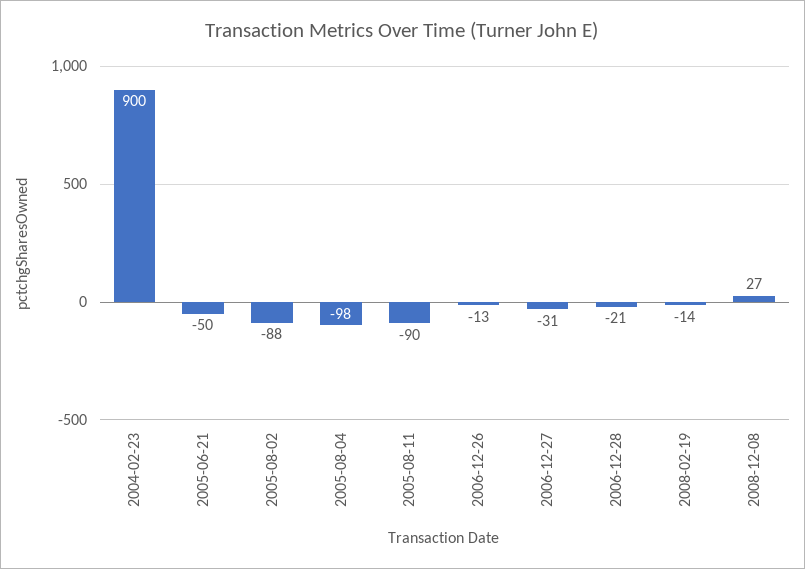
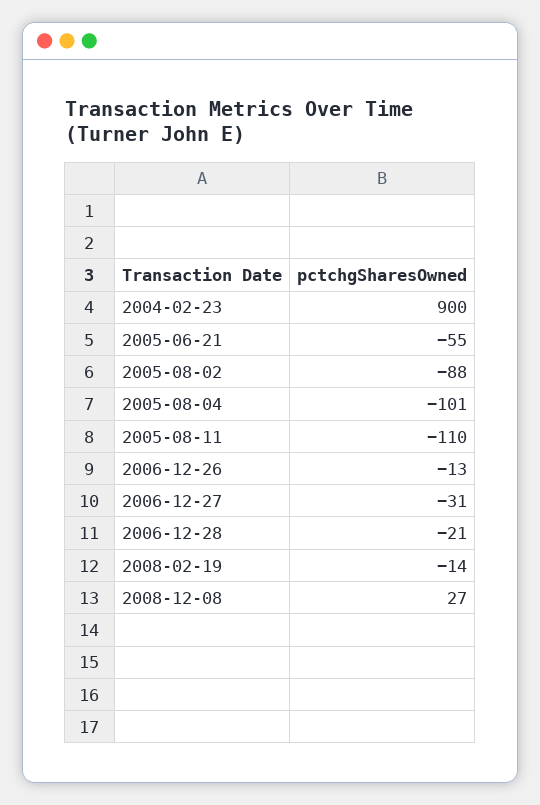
2005-06-21: -50 -> -55
2005-08-04: -98 -> -101
2005-08-11: -90 -> -110

